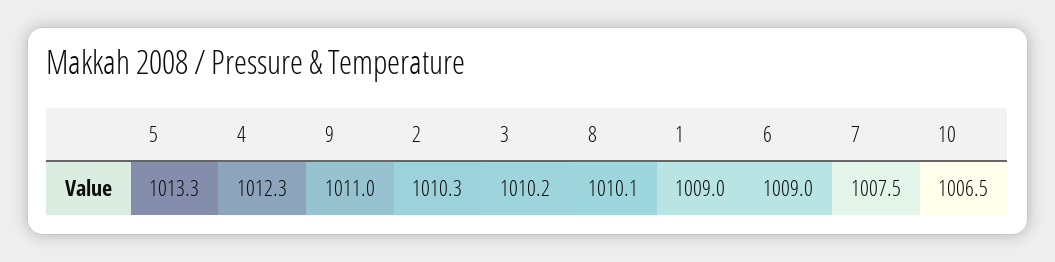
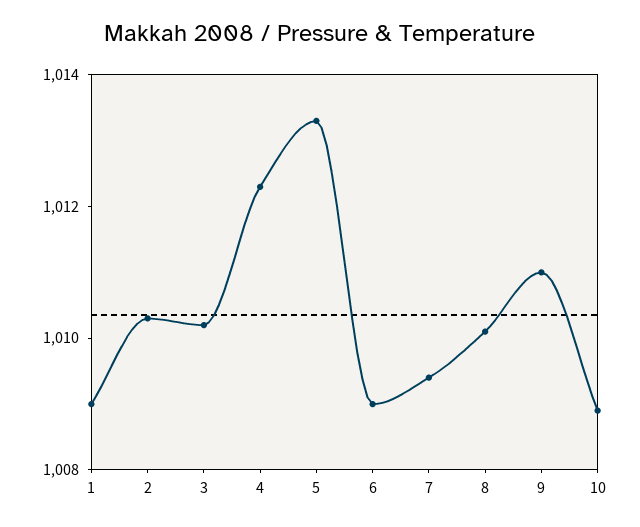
7: 1007.5 -> 1009.5
10: 1006.5 -> 1009

